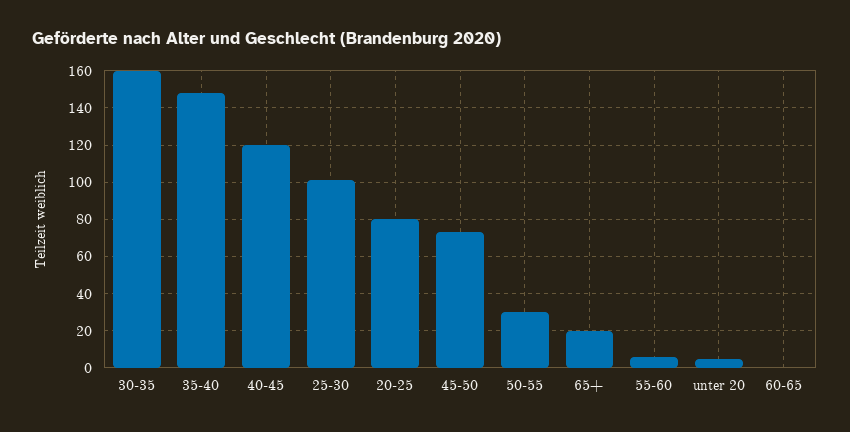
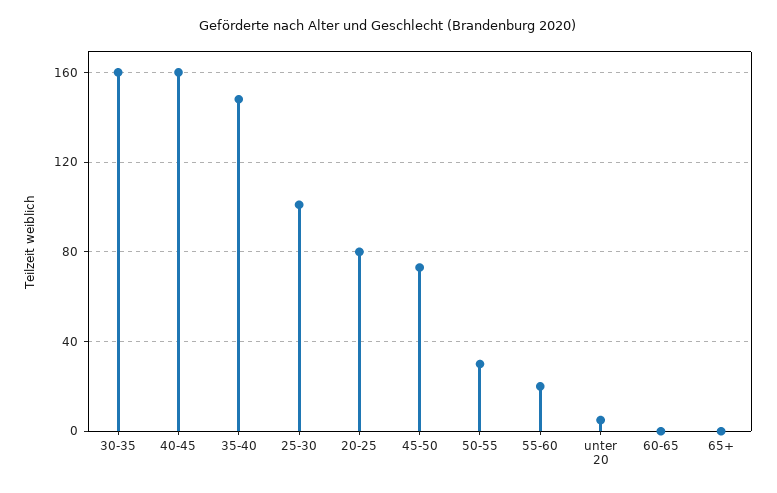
40-45: 120 -> 160
65+: 20 -> 0
55-60: 5 -> 20

